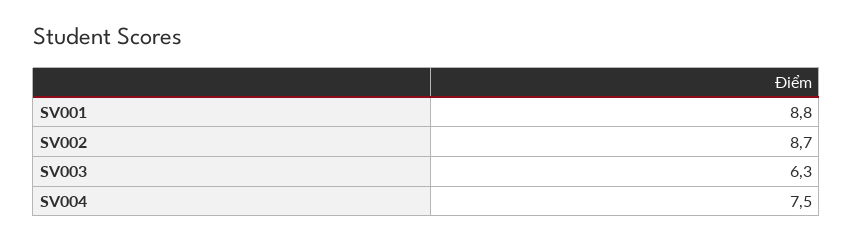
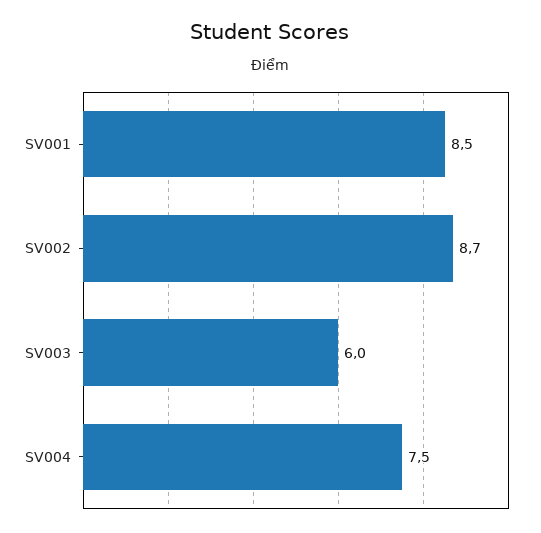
SV001: 8.8 -> 8.5
SV003: 6.3 -> 6

